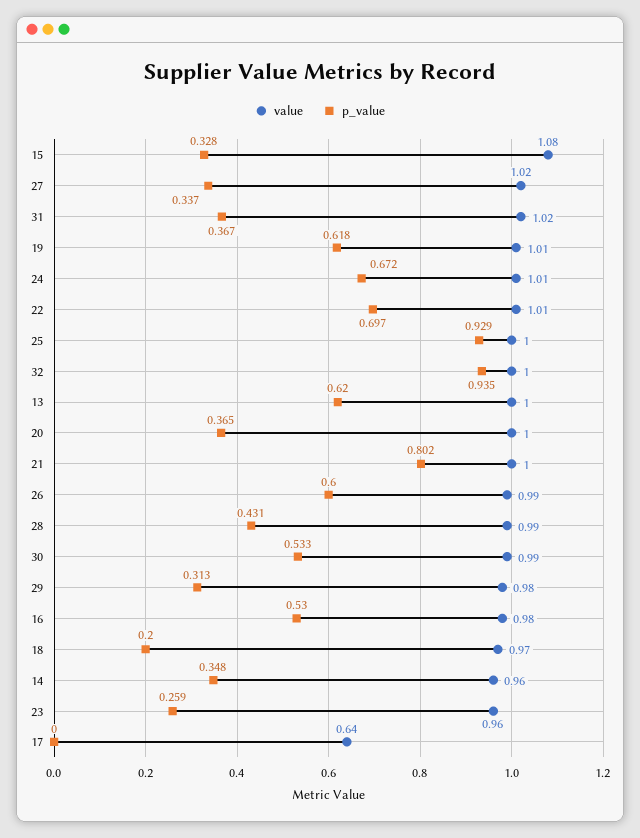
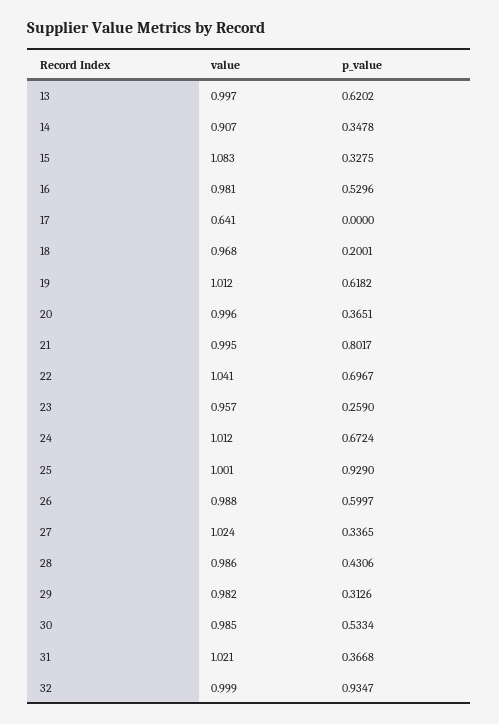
value, 22: 1.01 -> 1.041
value, 14: 0.96 -> 0.907

